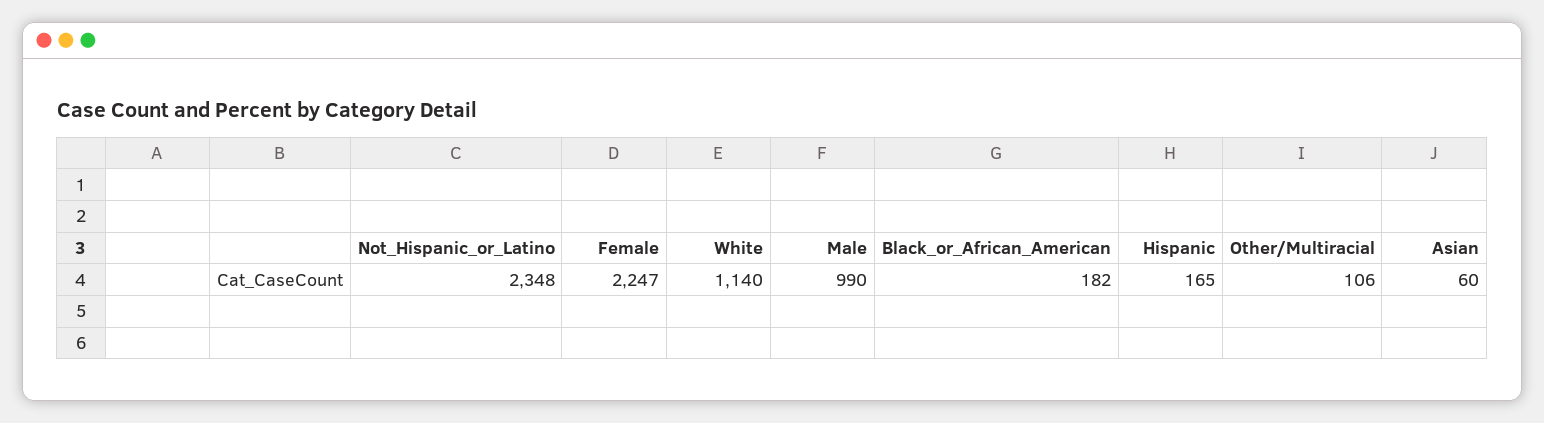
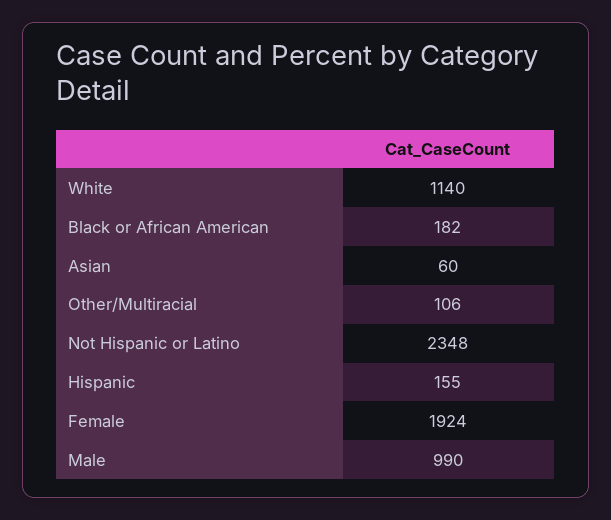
Female: 2247 -> 1924
Hispanic: 165 -> 155

